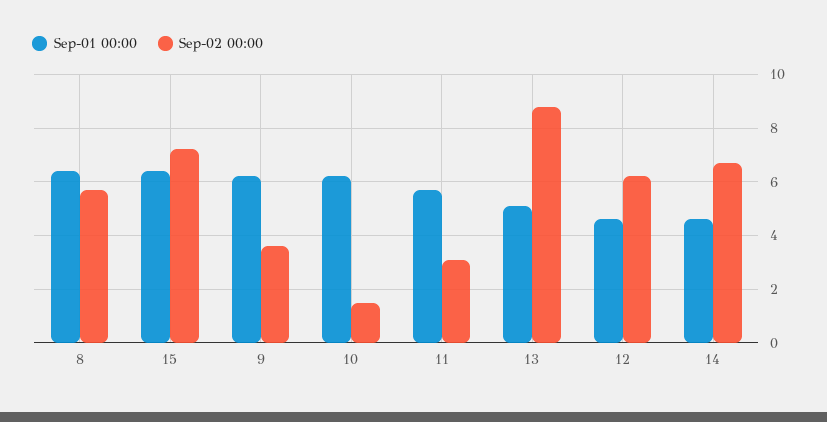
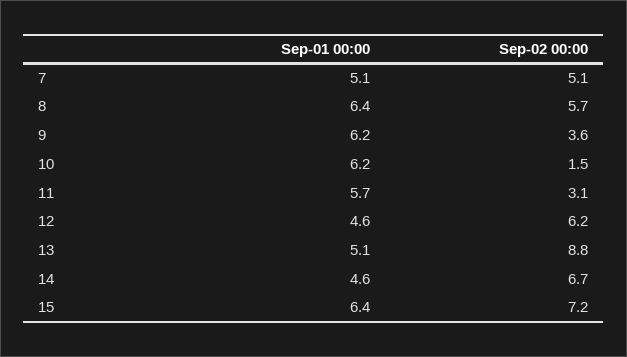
Sep-01 00:00, 7: none -> 5.1
Sep-02 00:00, 7: none -> 5.1

